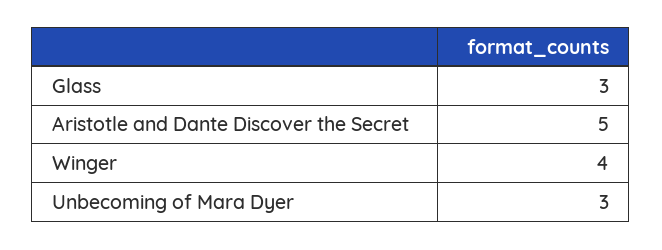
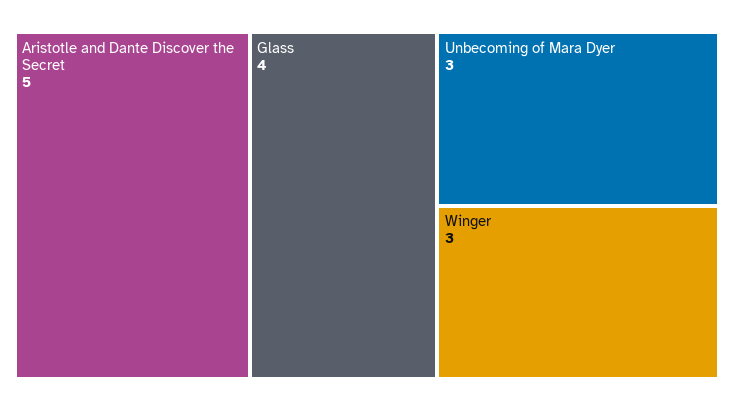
Glass: 3 -> 4
Winger: 4 -> 3

